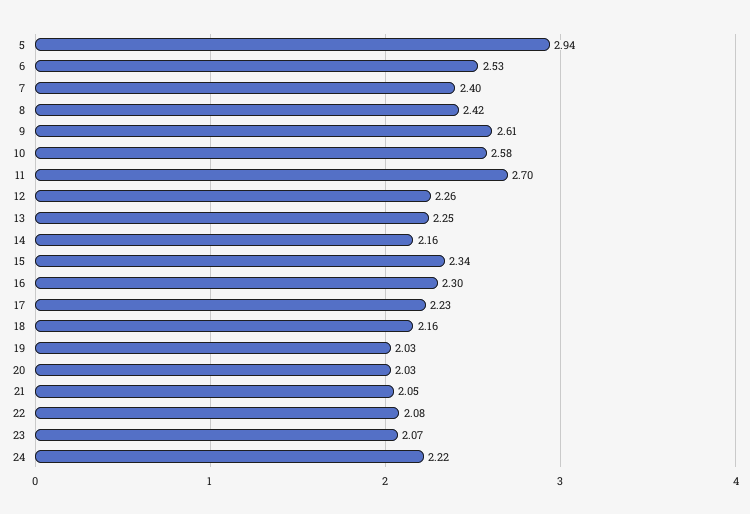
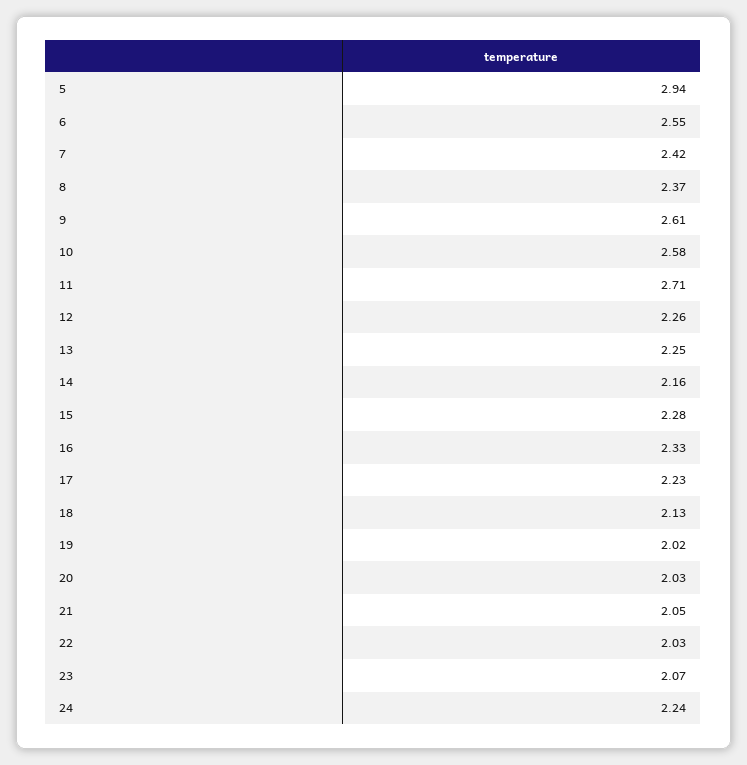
6: 2.53 -> 2.55
7: 2.4 -> 2.42
8: 2.42 -> 2.37
11: 2.7 -> 2.71
15: 2.34 -> 2.28
16: 2.3 -> 2.33
18: 2.16 -> 2.13
19: 2.03 -> 2.02
22: 2.08 -> 2.03
24: 2.22 -> 2.24

